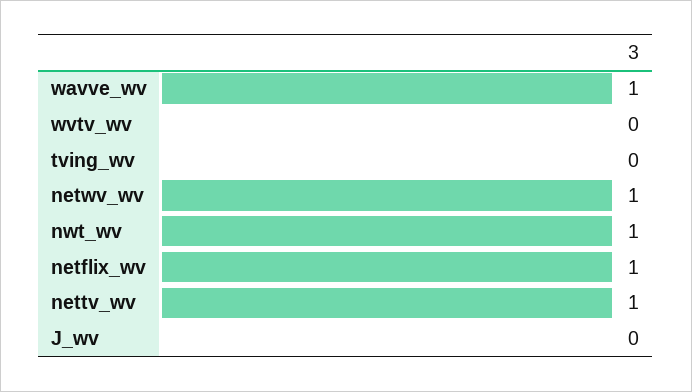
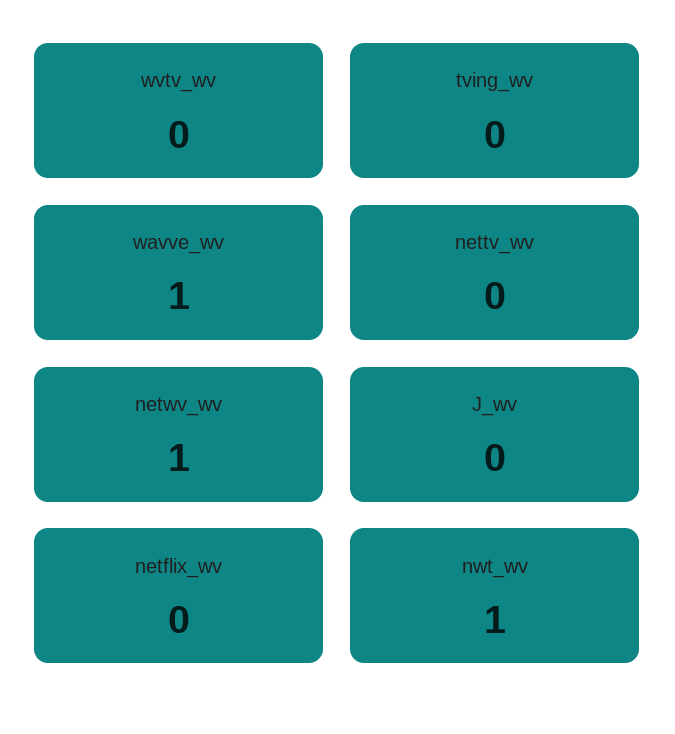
netflix_wv: 1 -> 0
nettv_wv: 1 -> 0

